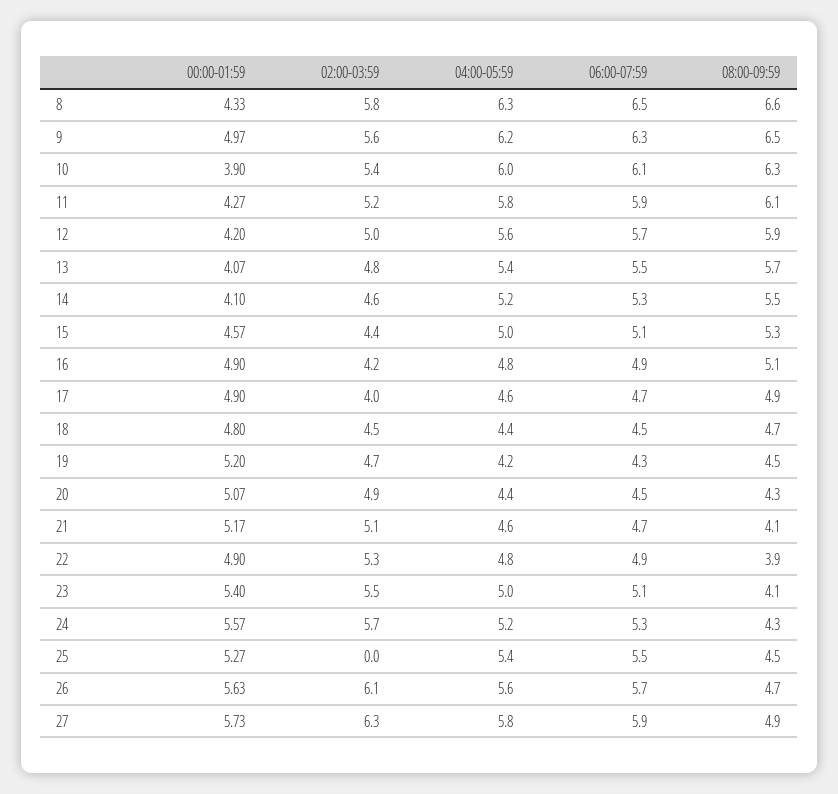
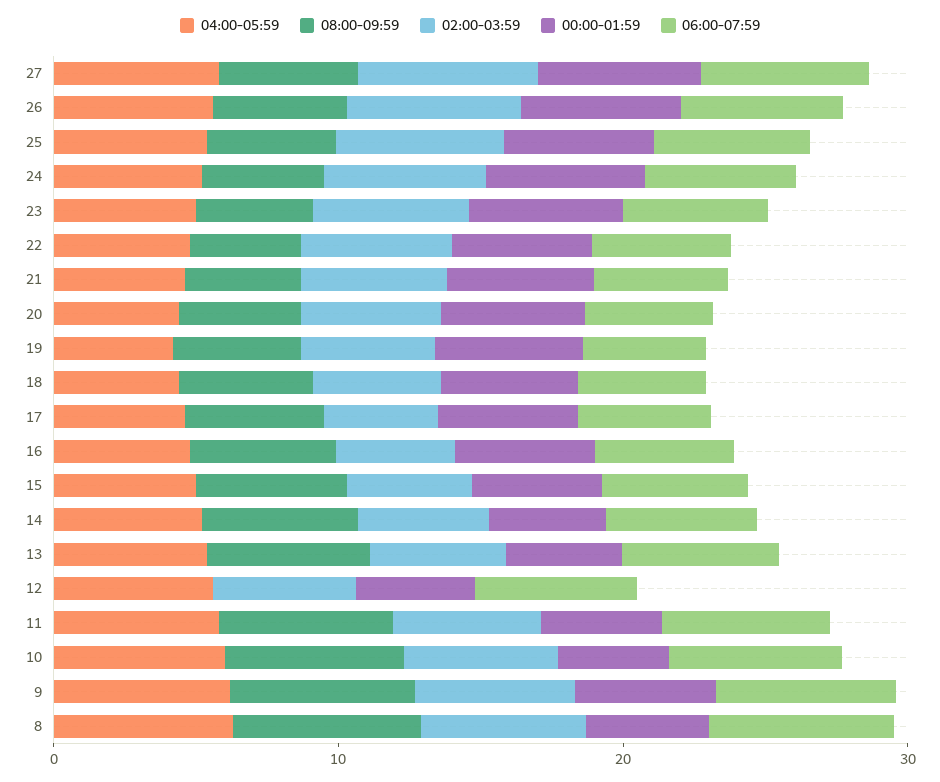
08:00-09:59, 12: 5.9 -> 0
02:00-03:59, 25: 0 -> 6

